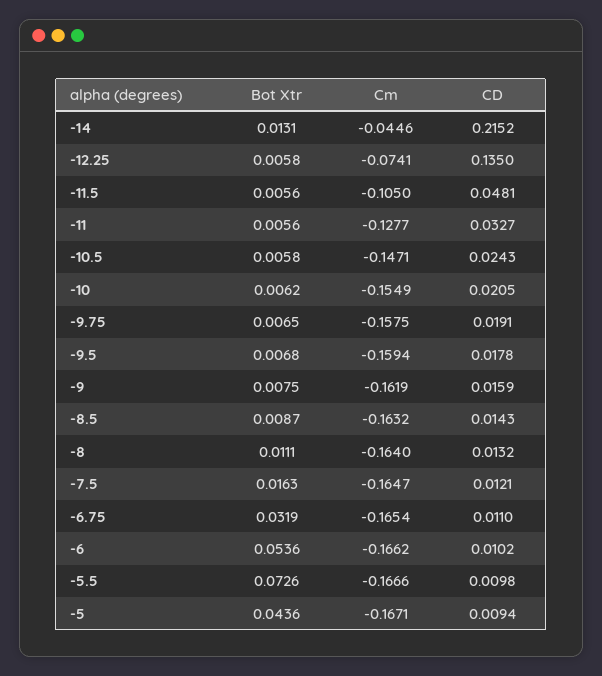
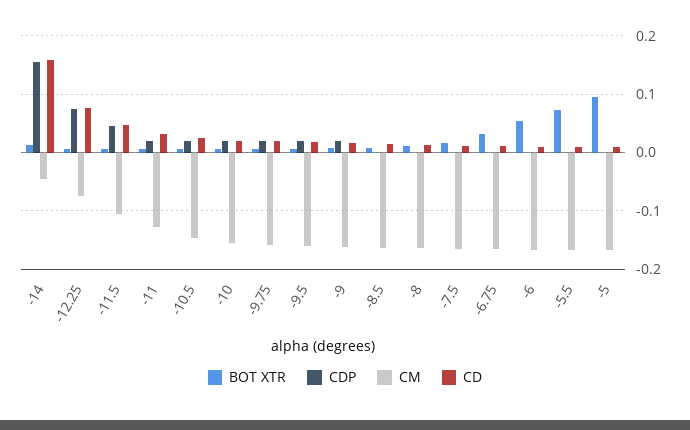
CD, -14: 0.2152 -> 0.16
CD, -12.25: 0.135 -> 0.08
Bot Xtr, -5: 0.0436 -> 0.1
CDP, -14: none -> 0.16
CDP, -12.25: none -> 0.08
CDP, -11.5: none -> 0.04
CDP, -11: none -> 0.02
CDP, -10.5: none -> 0.02
CDP, -10: none -> 0.02
CDP, -9.75: none -> 0.02
CDP, -9.5: none -> 0.02
CDP, -9: none -> 0.02
CDP, -8.5: none -> 0
CDP, -8: none -> 0
CDP, -7.5: none -> 0
CDP, -6.75: none -> 0
CDP, -6: none -> 0
CDP, -5.5: none -> 0
CDP, -5: none -> 0

